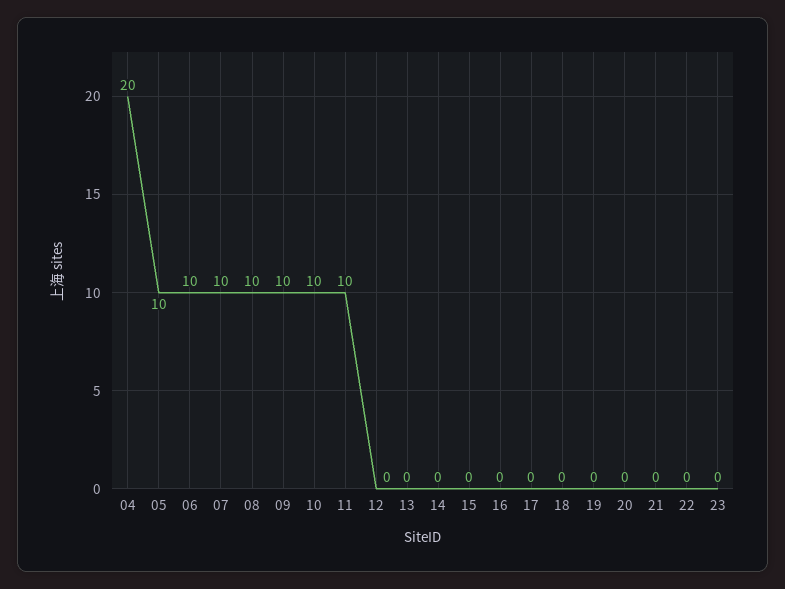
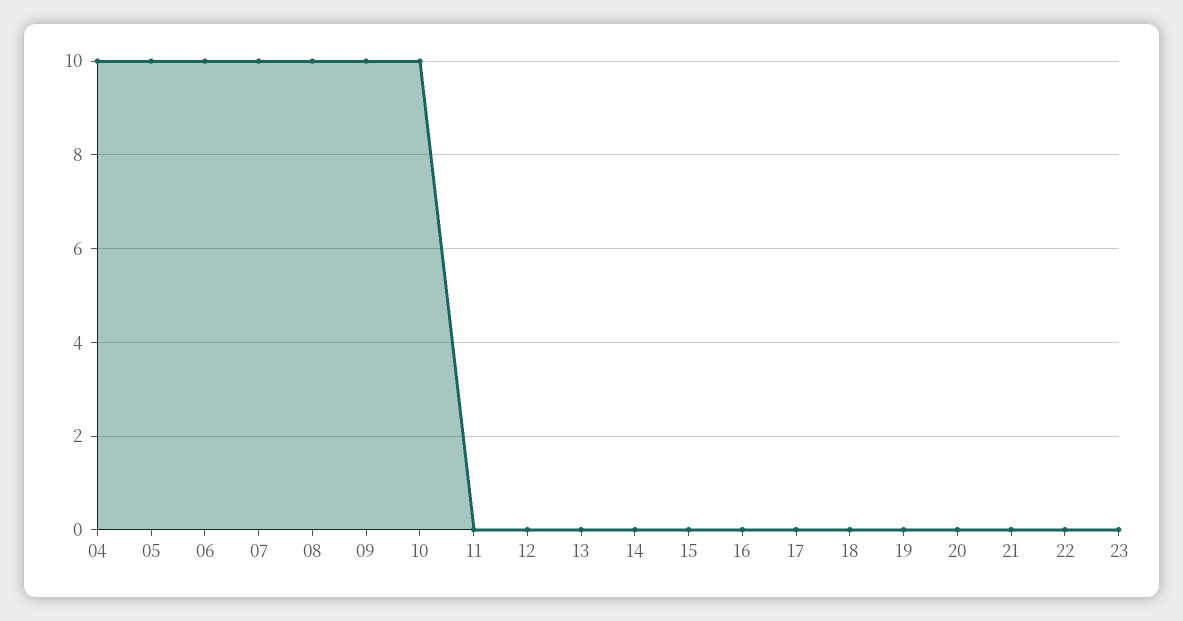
04: 20 -> 10
11: 10 -> 0

